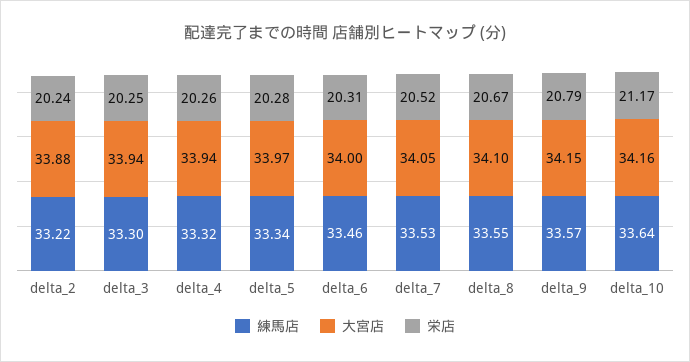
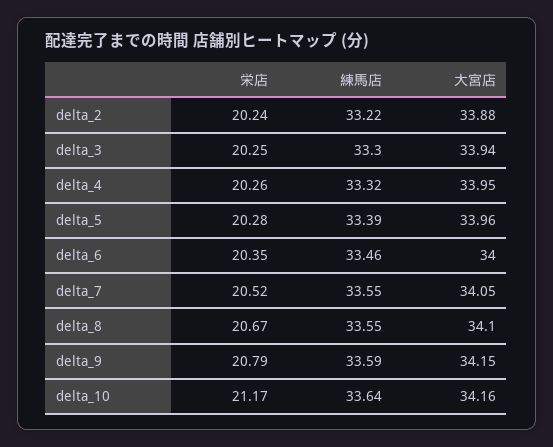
大宮店, delta_4: 33.94 -> 33.95
練馬店, delta_5: 33.34 -> 33.39
大宮店, delta_5: 33.97 -> 33.96
栄店, delta_6: 20.31 -> 20.35
練馬店, delta_7: 33.53 -> 33.55
練馬店, delta_9: 33.57 -> 33.59

